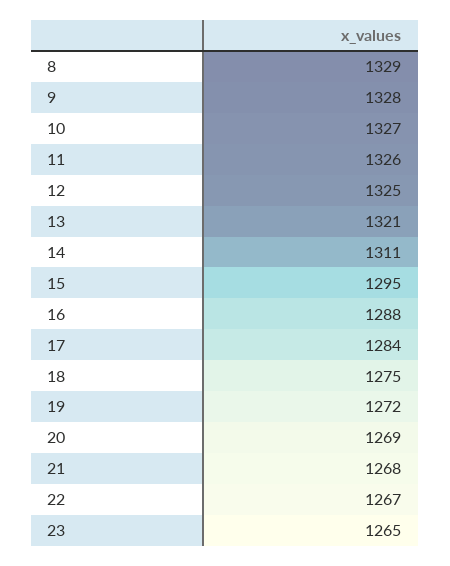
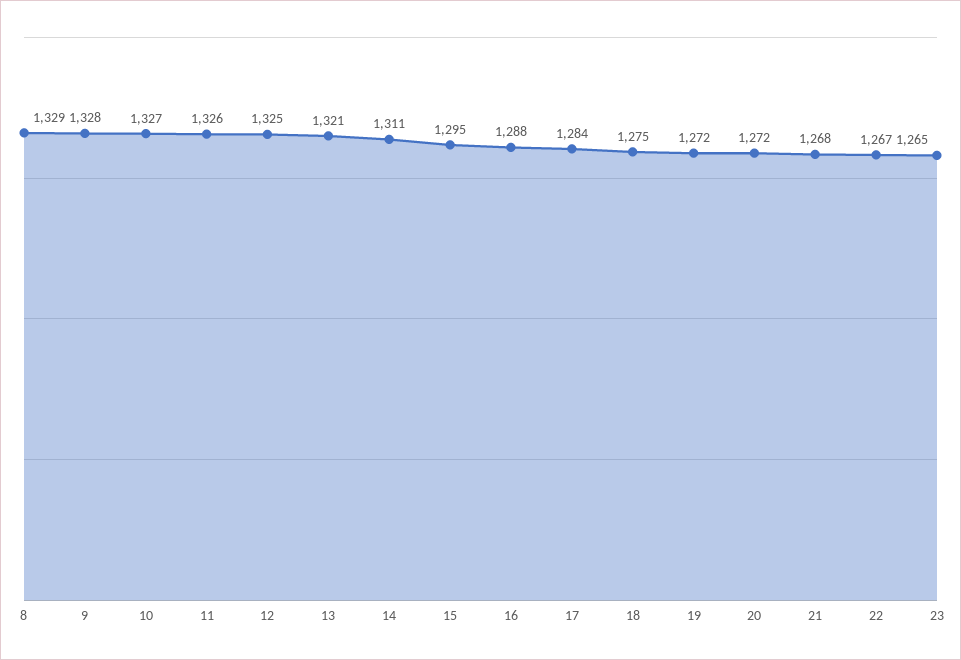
20: 1269 -> 1272

